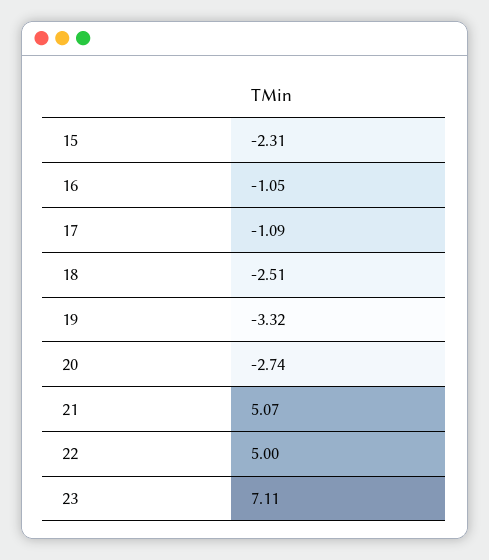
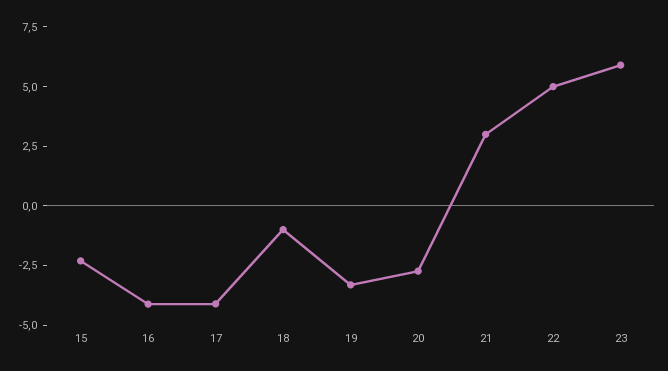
16: -1.05 -> -4
17: -1.09 -> -4
18: -2.51 -> -1
21: 5.07 -> 3
23: 7.11 -> 6

